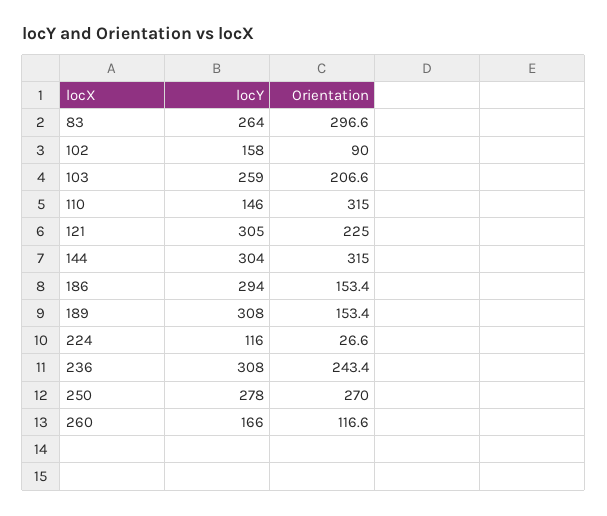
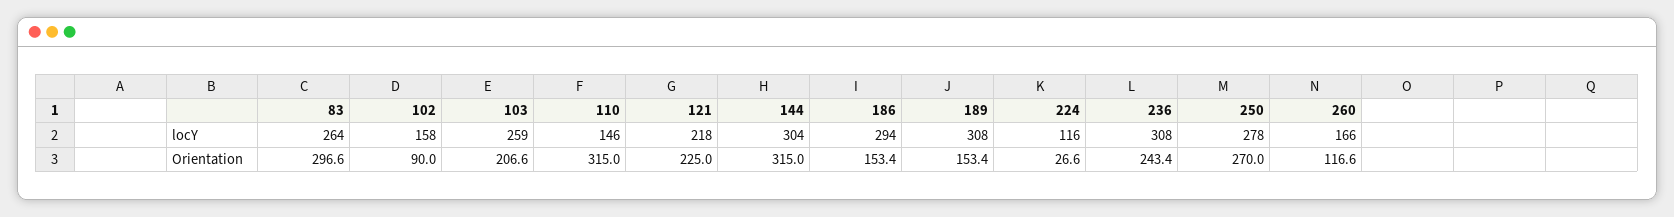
locY, 121: 305 -> 218

